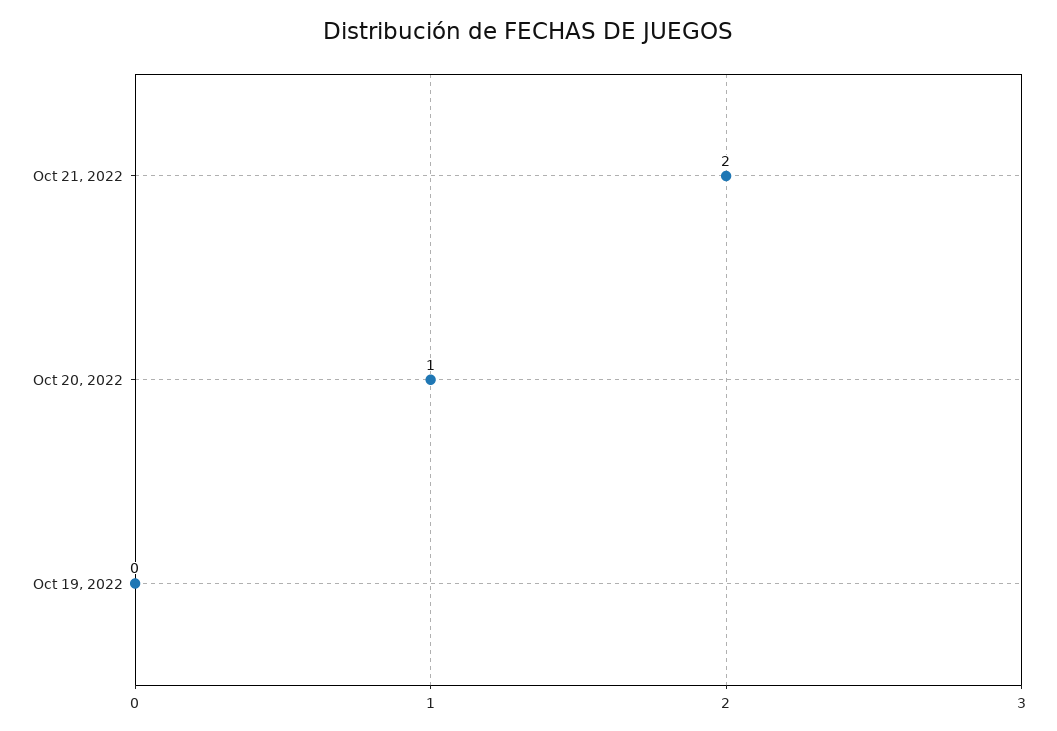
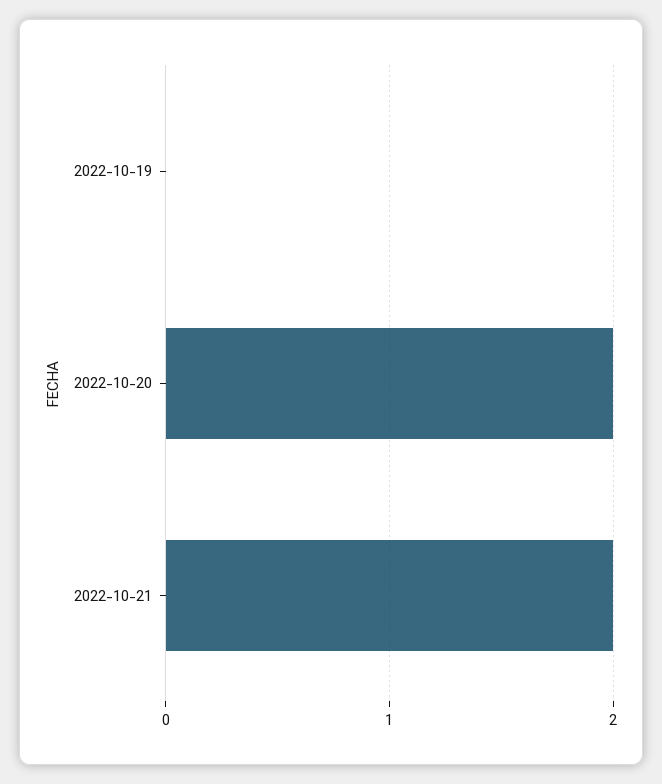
Oct 20, 2022: 1 -> 2

